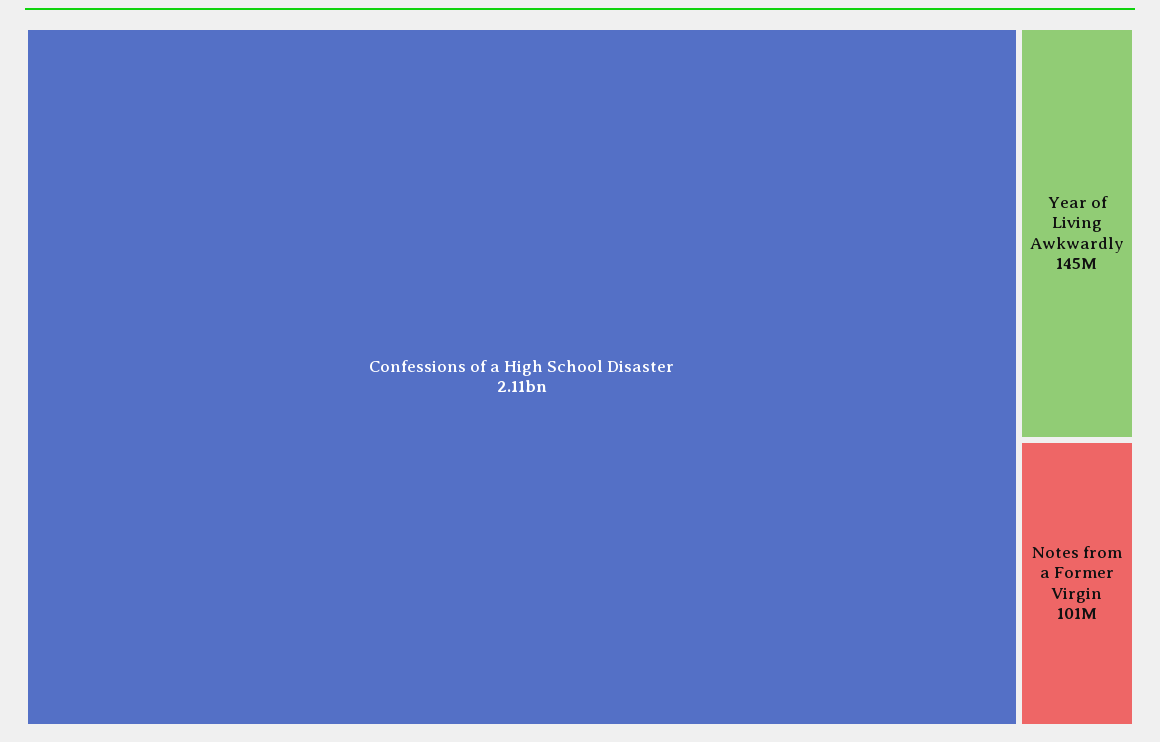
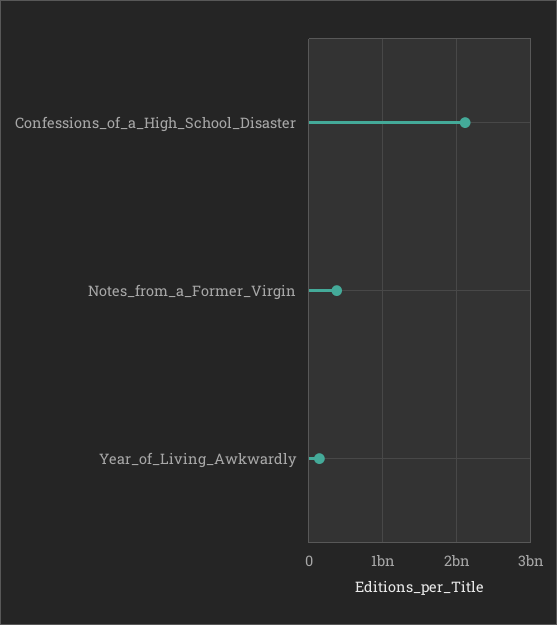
Notes from a Former Virgin: 101000000 -> 400000000

